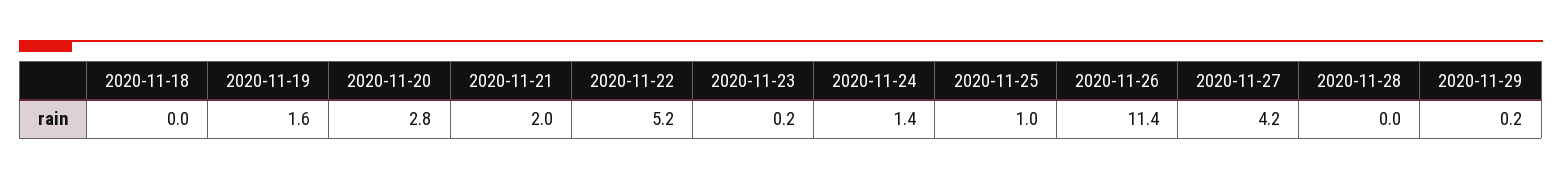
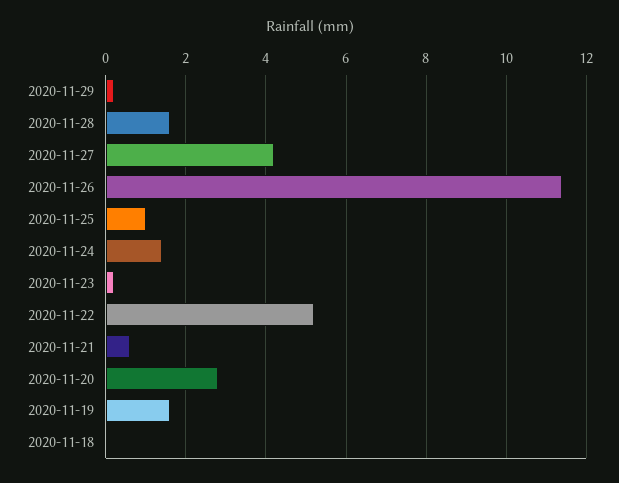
2020-11-21: 2 -> 0.5
2020-11-28: 0 -> 1.5

